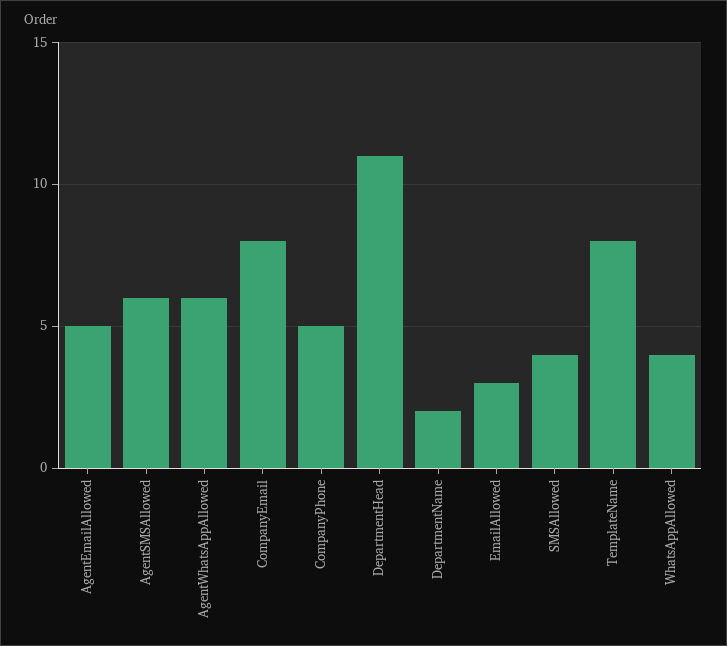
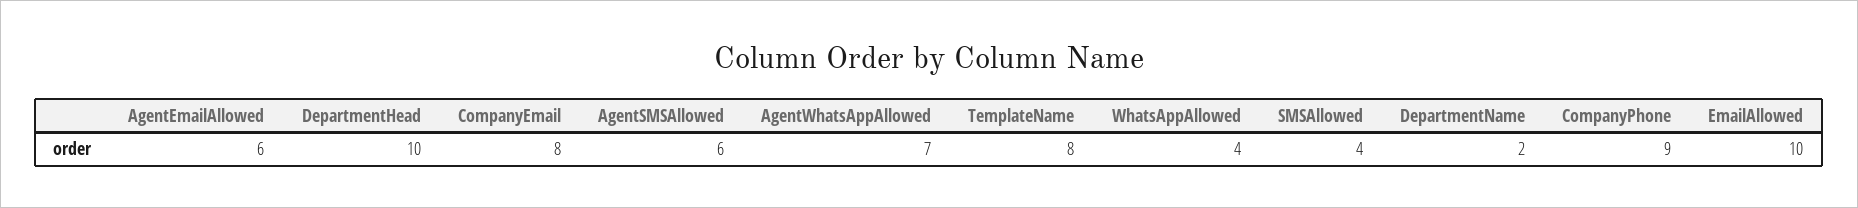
AgentEmailAllowed: 5 -> 6
AgentWhatsAppAllowed: 6 -> 7
CompanyPhone: 5 -> 9
DepartmentHead: 11 -> 10
EmailAllowed: 3 -> 10

